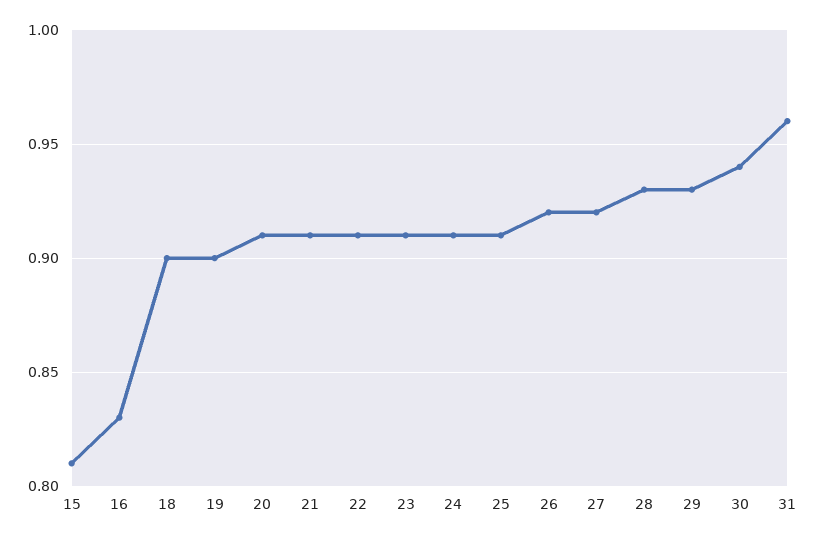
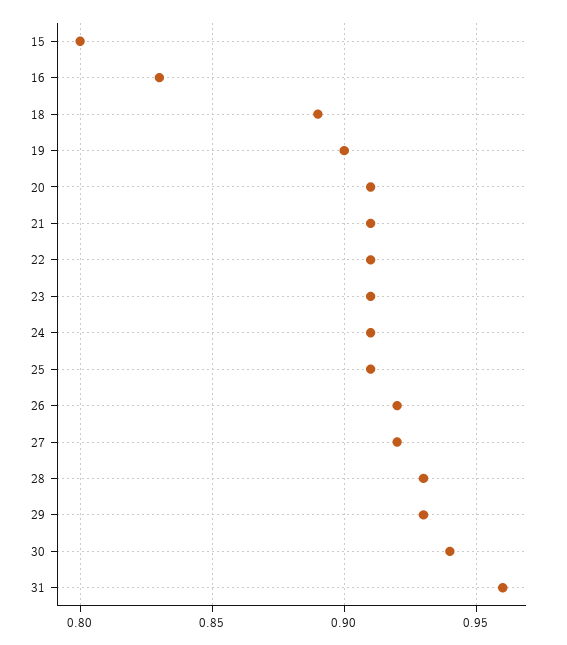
15: 0.81 -> 0.8
18: 0.9 -> 0.89

